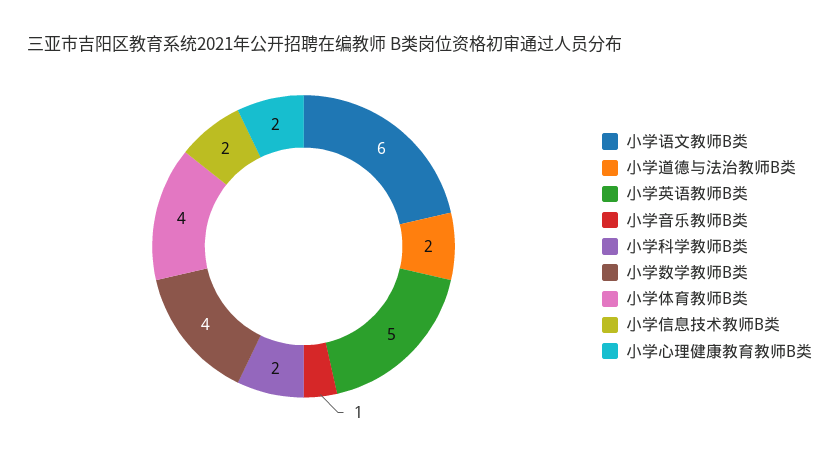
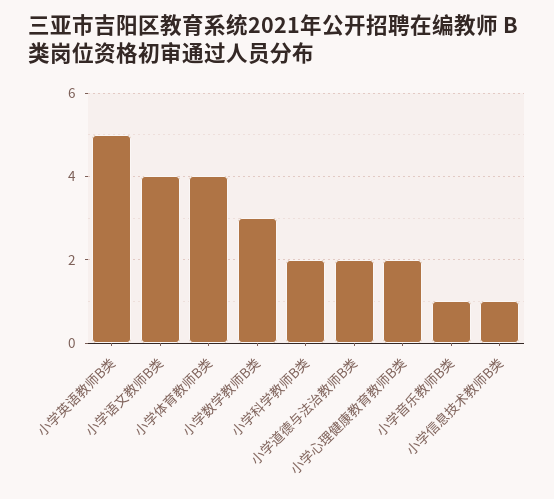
小学语文教师B类: 6 -> 4
小学数学教师B类: 4 -> 3
小学信息技术教师B类: 2 -> 1

